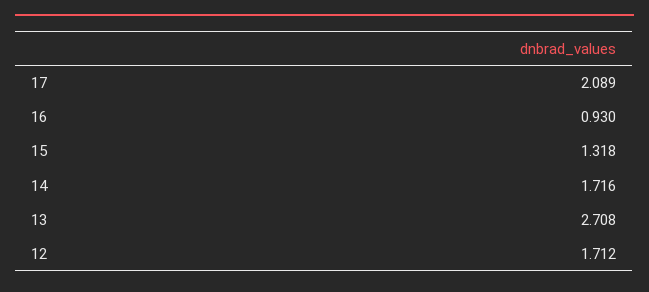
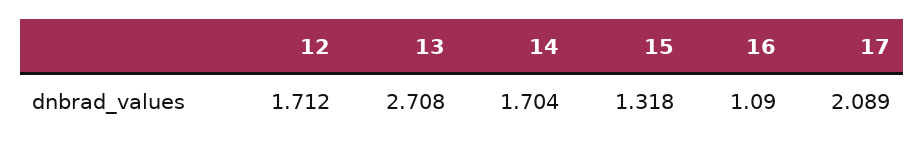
16: 0.93 -> 1.09
14: 1.716 -> 1.704

